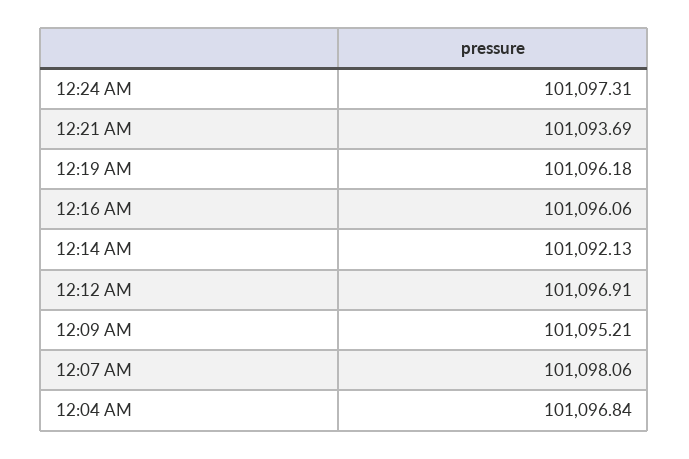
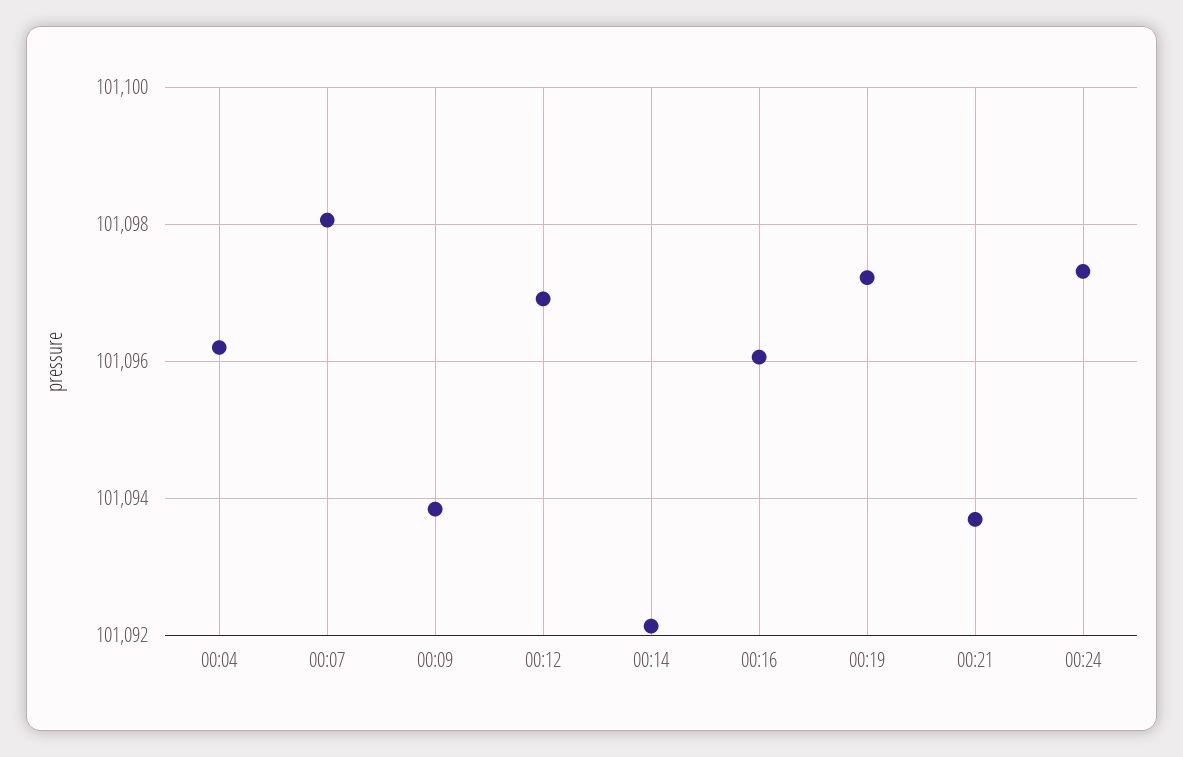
12:19 AM: 101096.18 -> 101097.2
12:09 AM: 101095.21 -> 101093.8
12:04 AM: 101096.84 -> 101096.2

